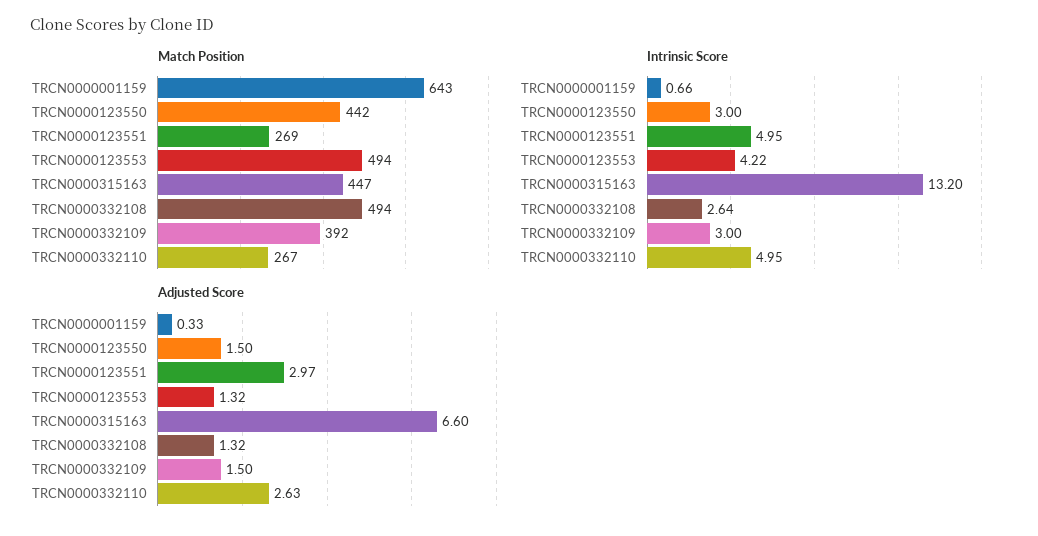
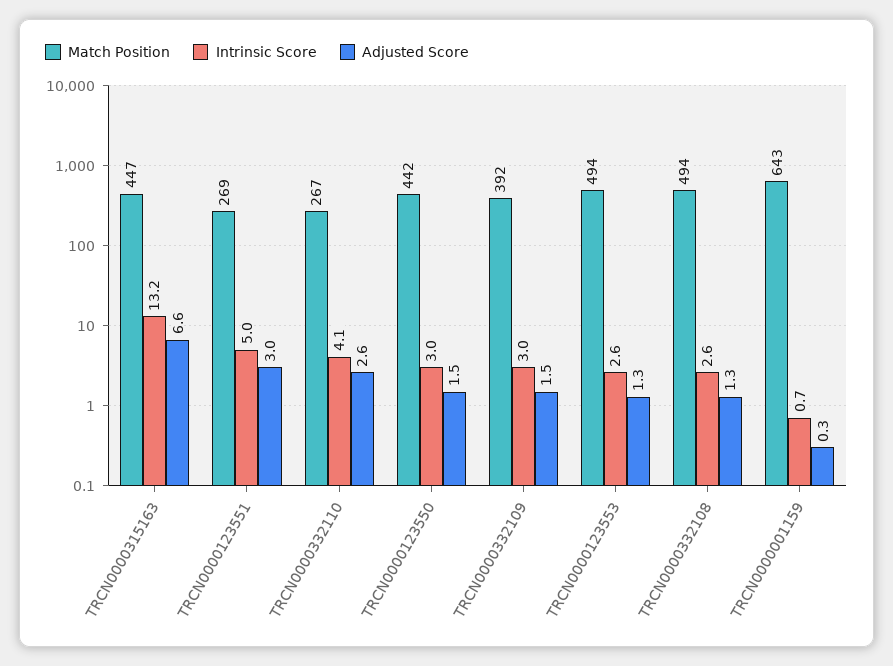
Intrinsic Score, TRCN0000123553: 4.22 -> 2.6
Intrinsic Score, TRCN0000332110: 4.95 -> 4.1

